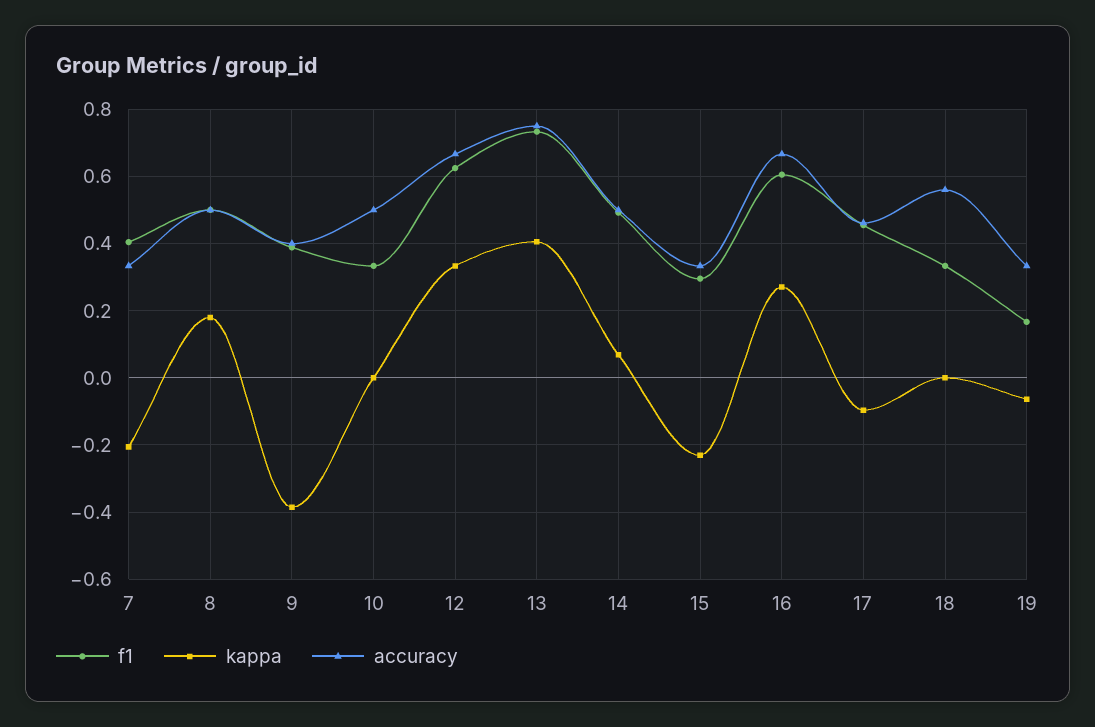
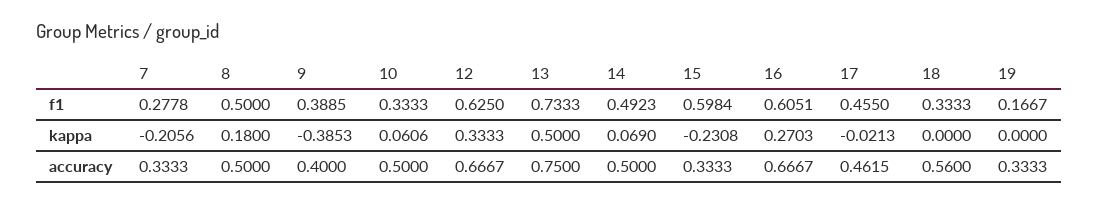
f1, 7: 0.4 -> 0.2778
kappa, 10: 0 -> 0.0606
kappa, 13: 0.4 -> 0.5
f1, 15: 0.3 -> 0.5984
kappa, 17: -0.1 -> -0.0213
kappa, 19: -0.06 -> 0

